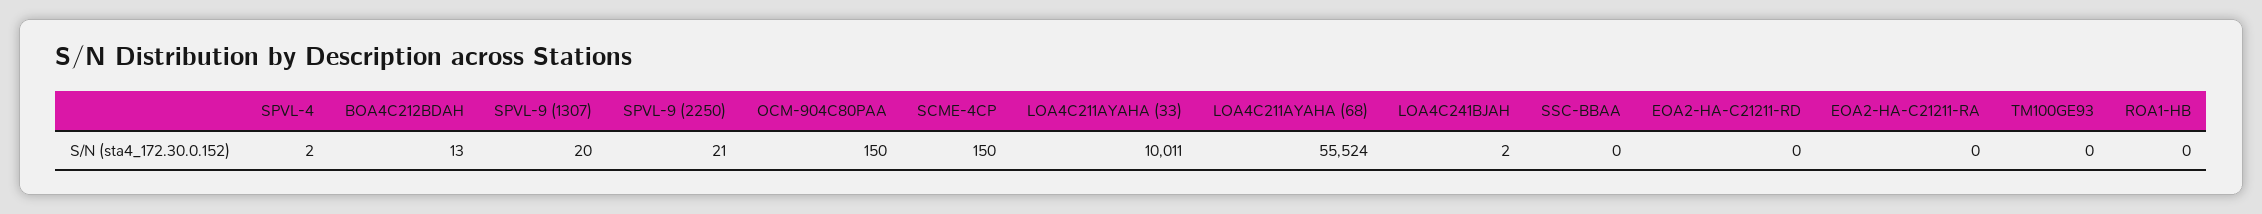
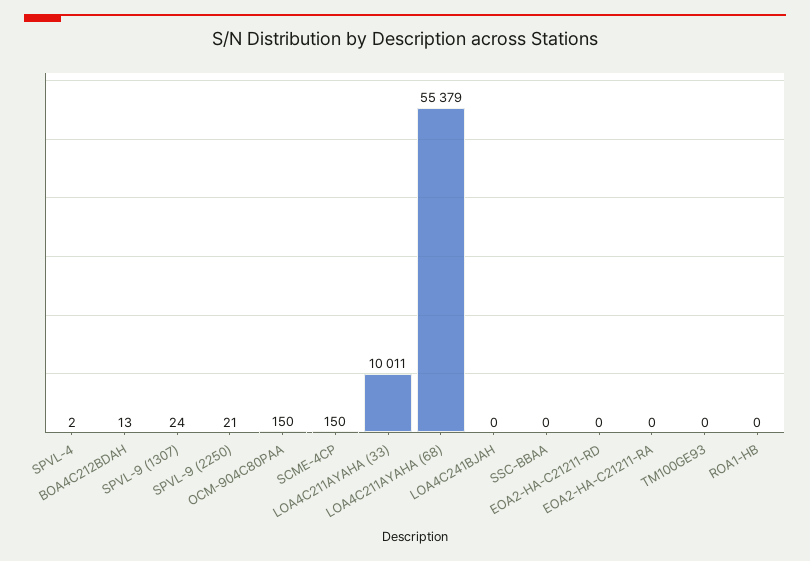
SPVL-9 (1307): 20 -> 24
LOA4C211AYAHA (68): 55524 -> 55379
LOA4C241BJAH: 2 -> 0

